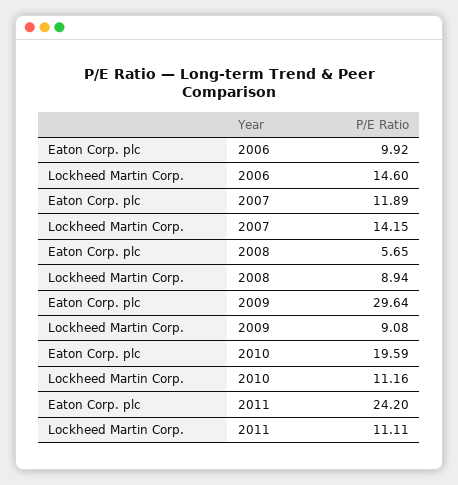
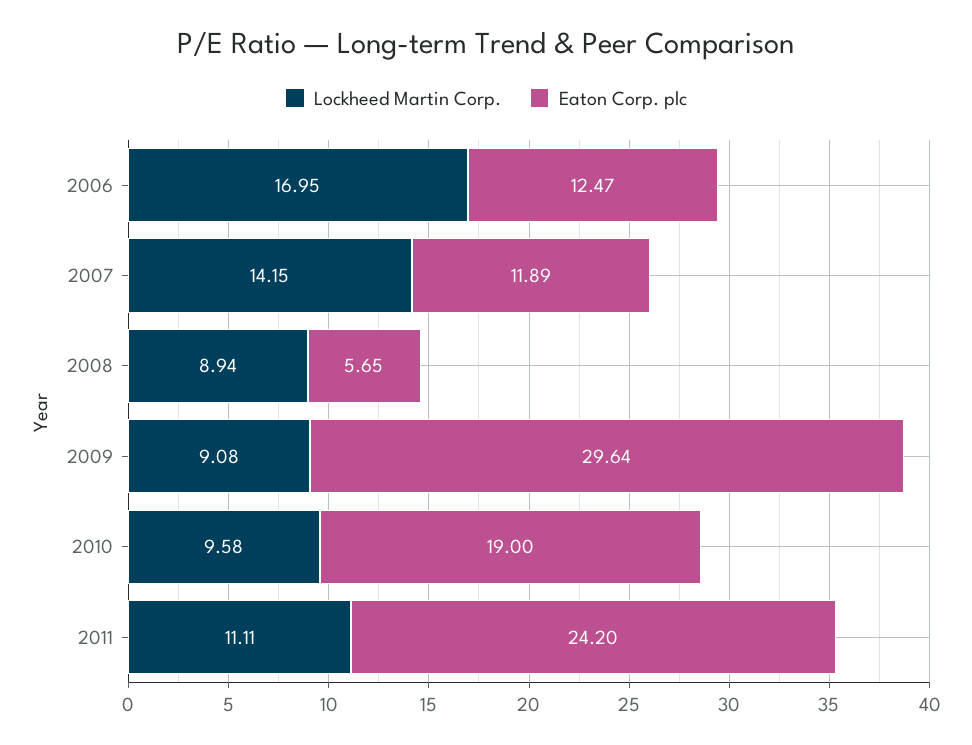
Eaton Corp. plc, 2006: 9.92 -> 12.47
Lockheed Martin Corp., 2006: 14.6 -> 16.95
Eaton Corp. plc, 2010: 19.59 -> 19
Lockheed Martin Corp., 2010: 11.16 -> 9.58

